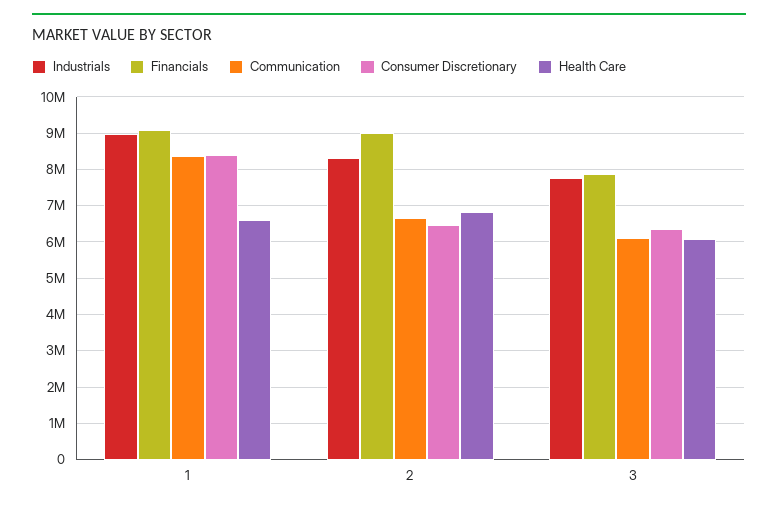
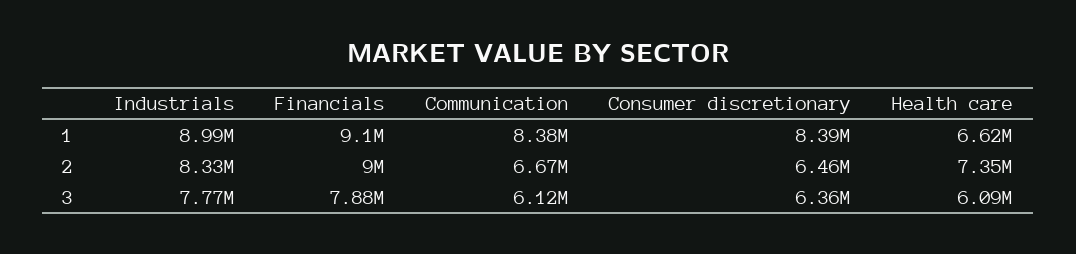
Health Care, 2: 6800000 -> 7350000

